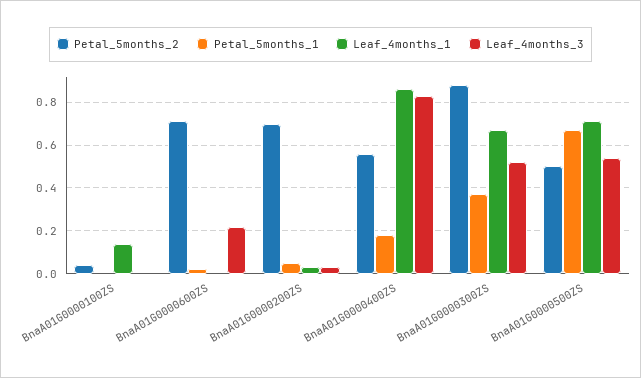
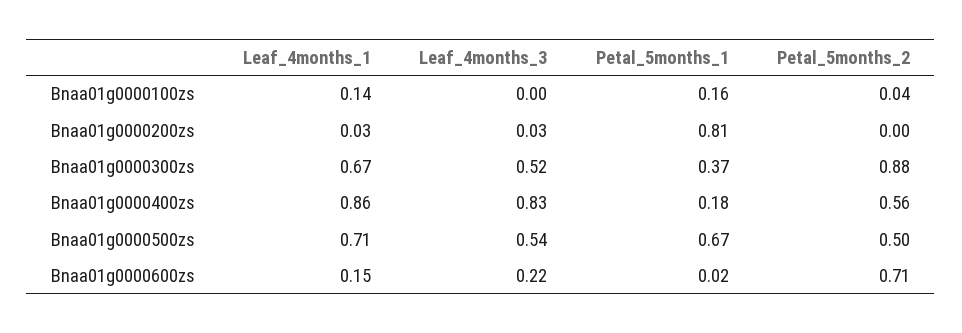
Petal_5months_1, BnaA01G0000100ZS: 0 -> 0.16
Leaf_4months_1, BnaA01G0000600ZS: 0 -> 0.15
Petal_5months_2, BnaA01G0000200ZS: 0.7 -> 0
Petal_5months_1, BnaA01G0000200ZS: 0.05 -> 0.81

